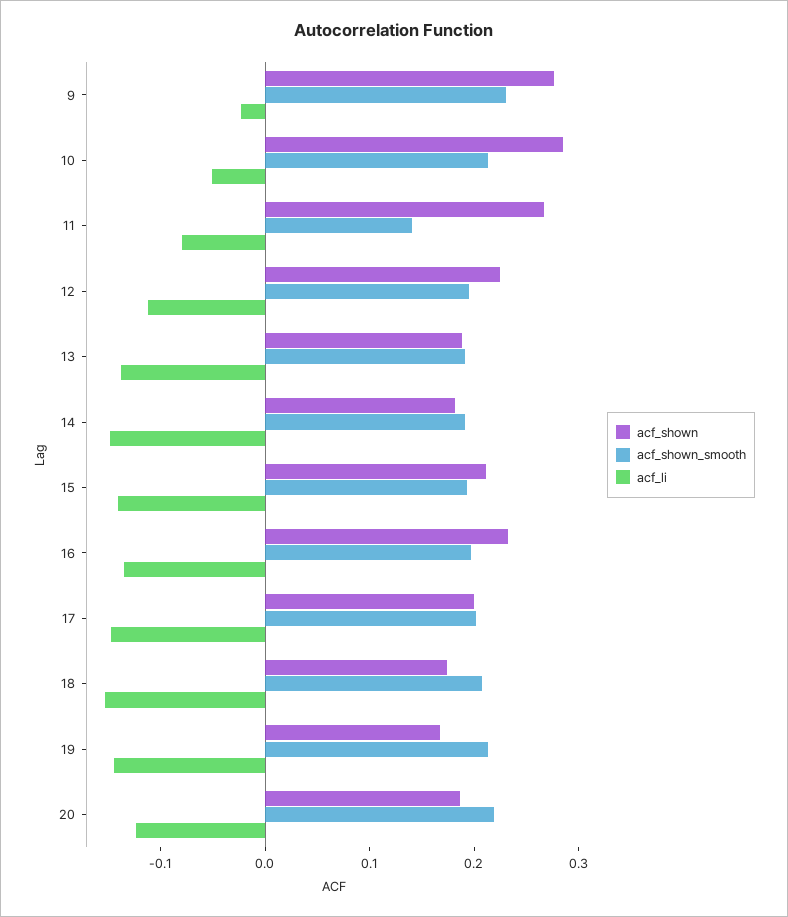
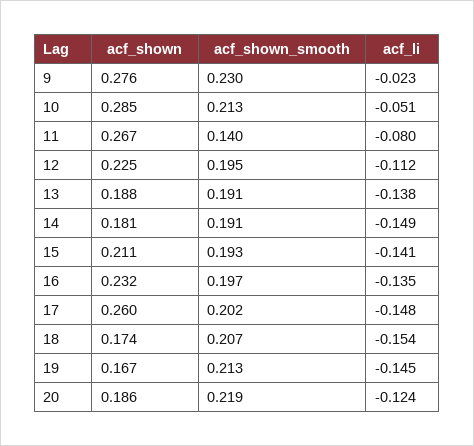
acf_shown, 17: 0.2 -> 0.26

